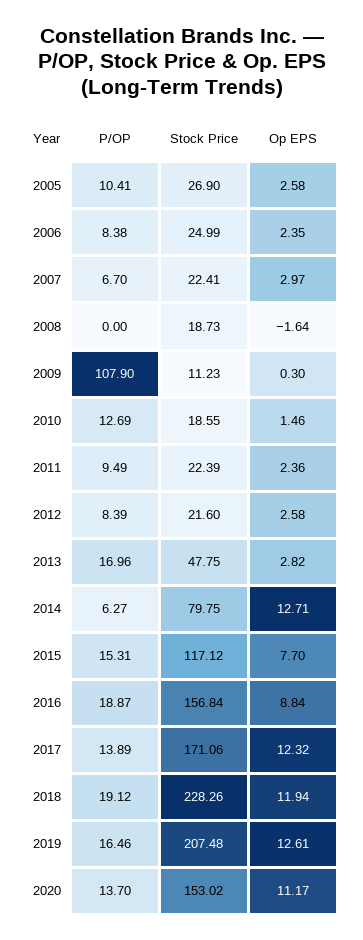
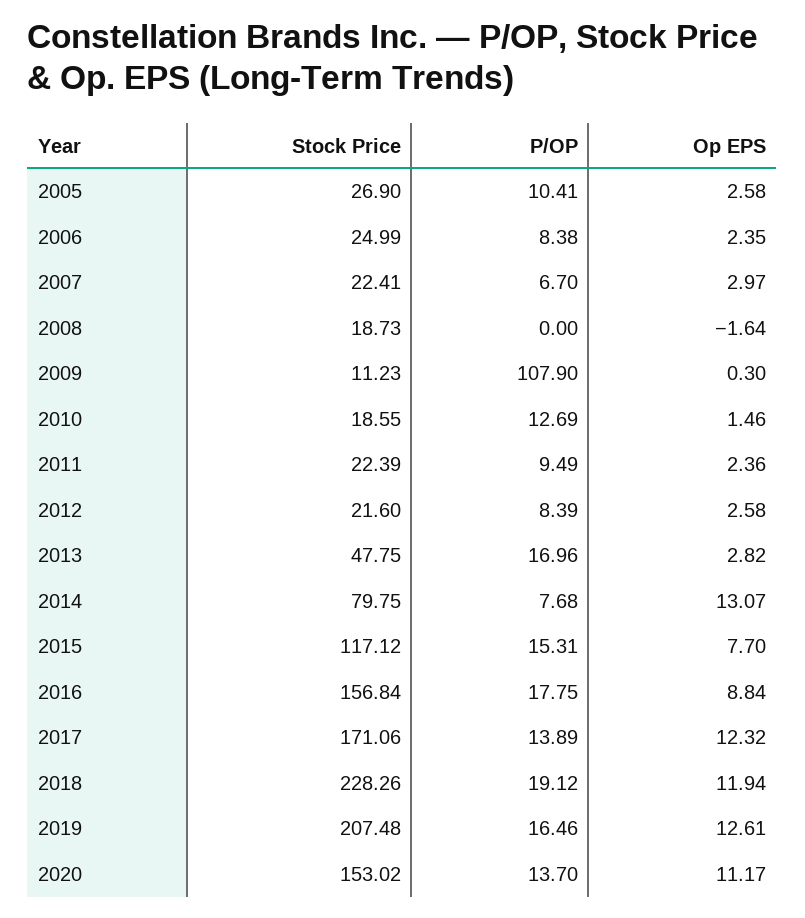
P/OP, 2014: 6.27 -> 7.68
Op EPS, 2014: 12.71 -> 13.07
P/OP, 2016: 18.87 -> 17.75

